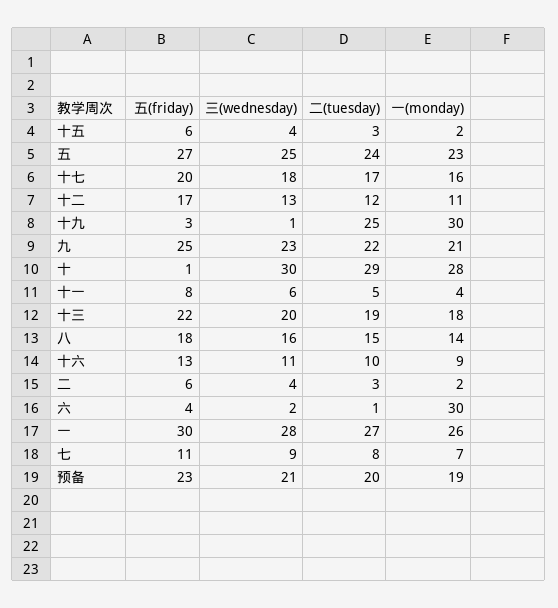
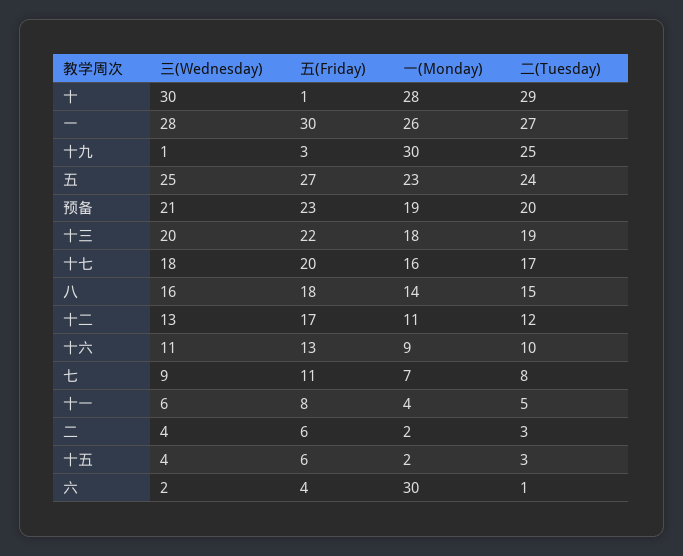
五(friday), 九: 25 -> none
三(wednesday), 九: 23 -> none
二(tuesday), 九: 22 -> none
一(monday), 九: 21 -> none

